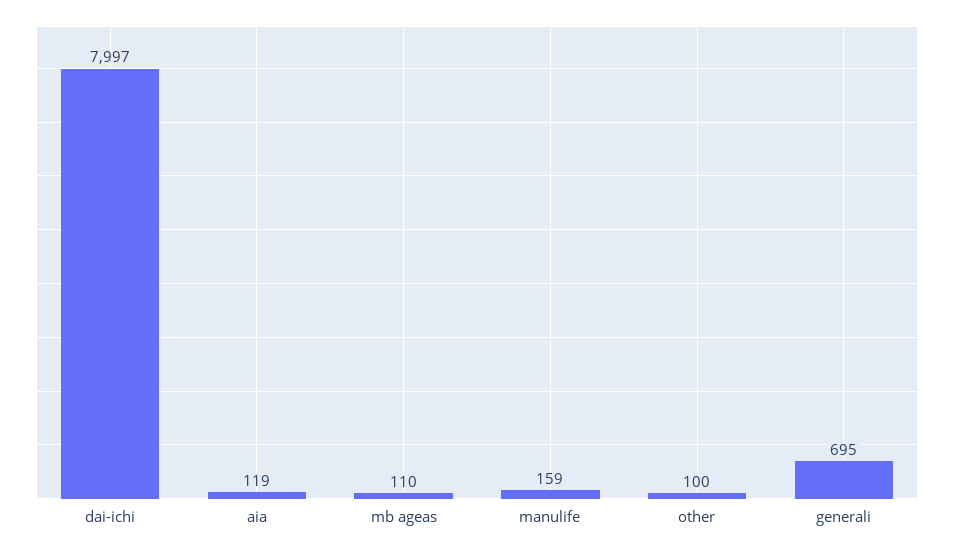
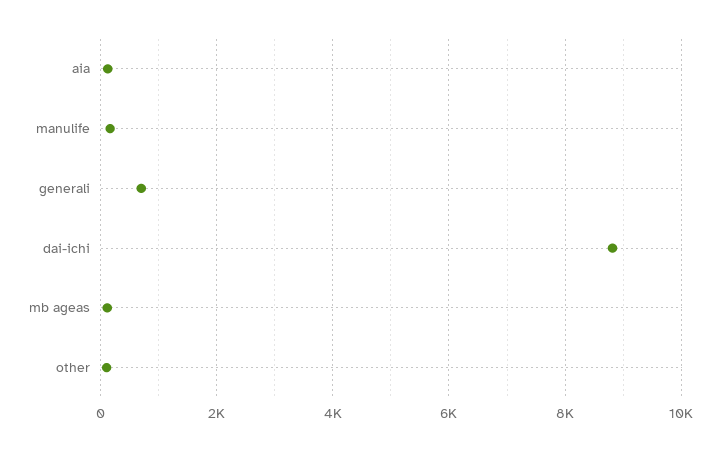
dai-ichi: 7997 -> 8800

